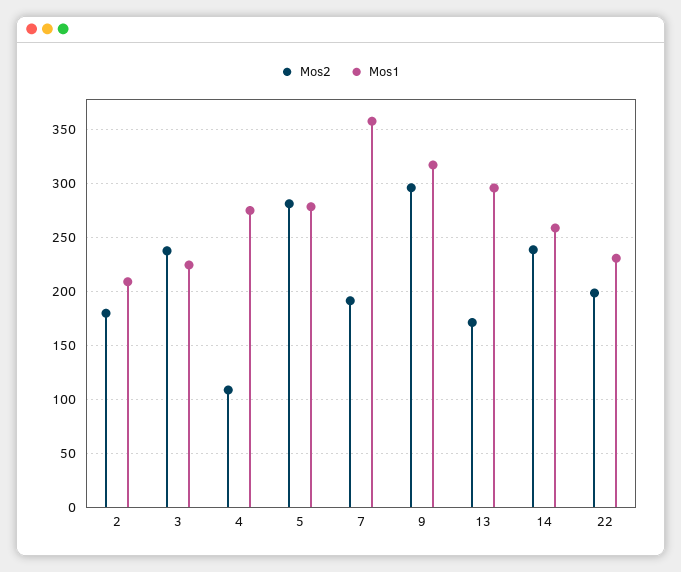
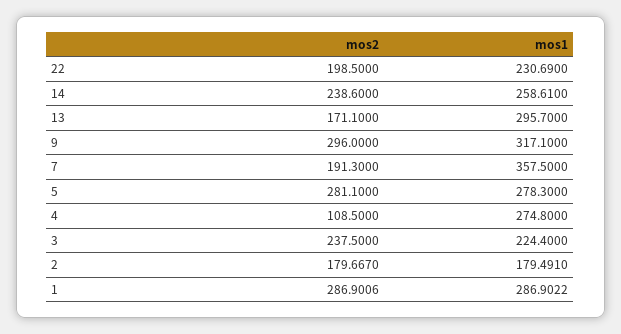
Mos1, 2: 210 -> 179.491
Mos2, 1: none -> 286.9006
Mos1, 1: none -> 286.9022

